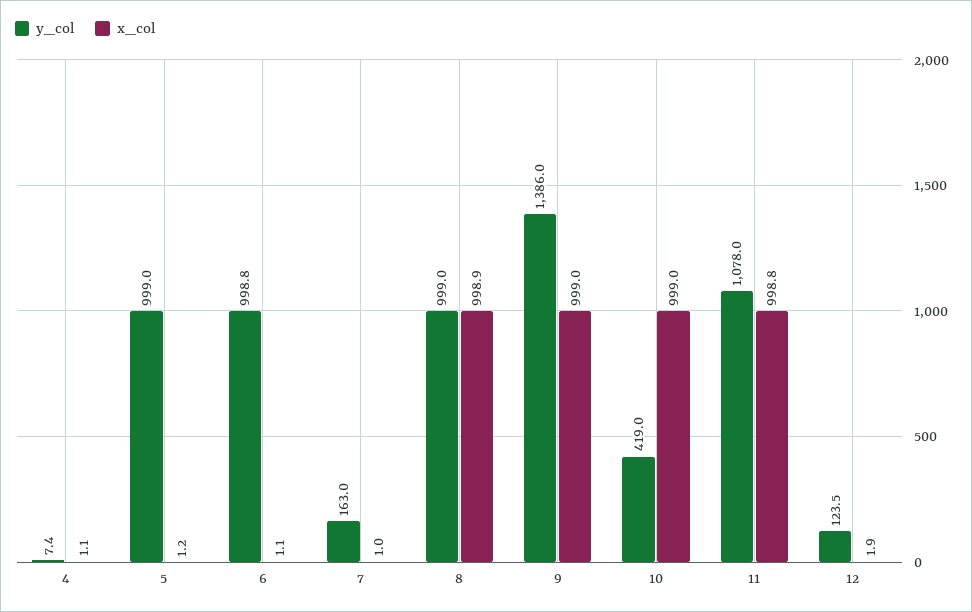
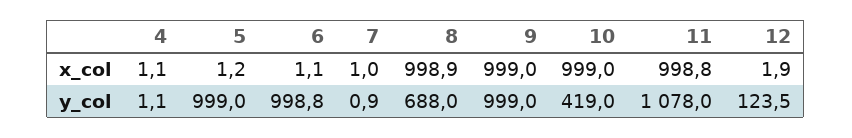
y_col, 4: 7.4 -> 1.1
y_col, 7: 163 -> 0.9
y_col, 8: 999 -> 688
y_col, 9: 1386 -> 999

